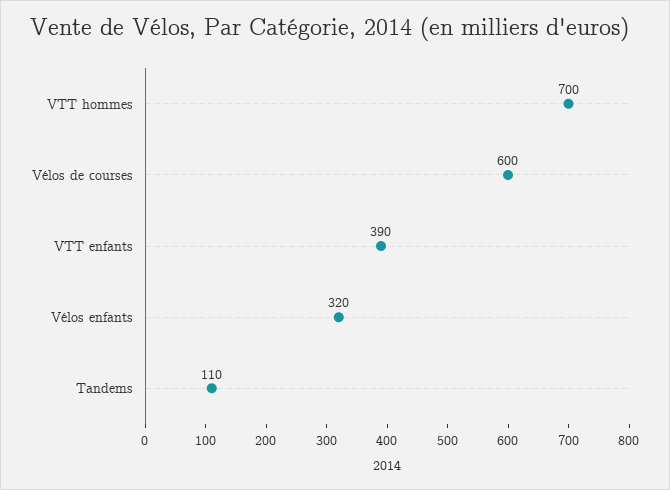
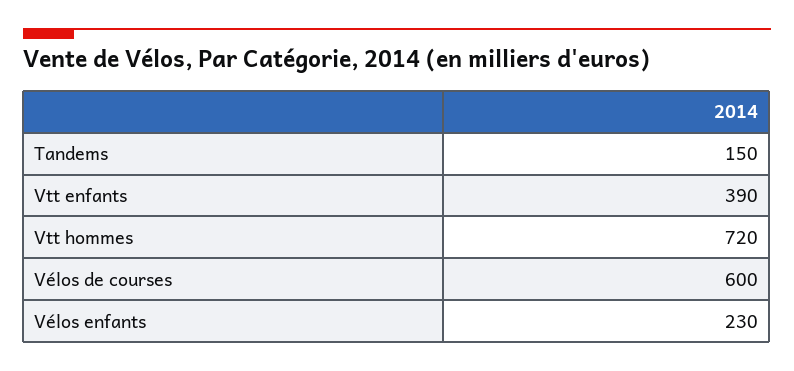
VTT hommes: 700 -> 720
Vélos enfants: 320 -> 230
Tandems: 110 -> 150

